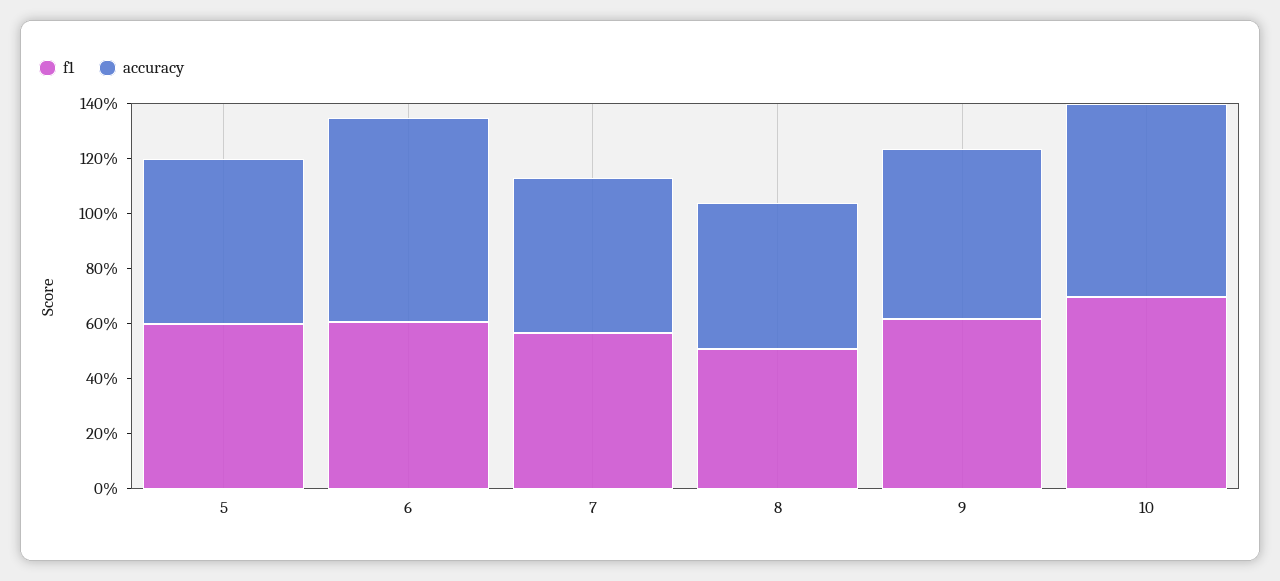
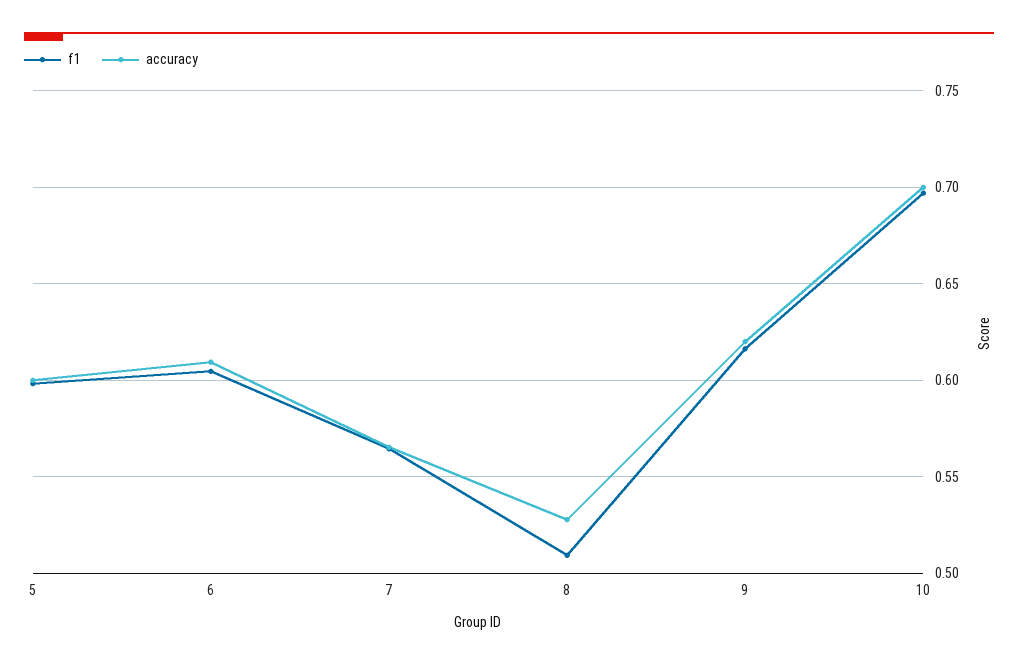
accuracy, 6: 0.75 -> 0.61

